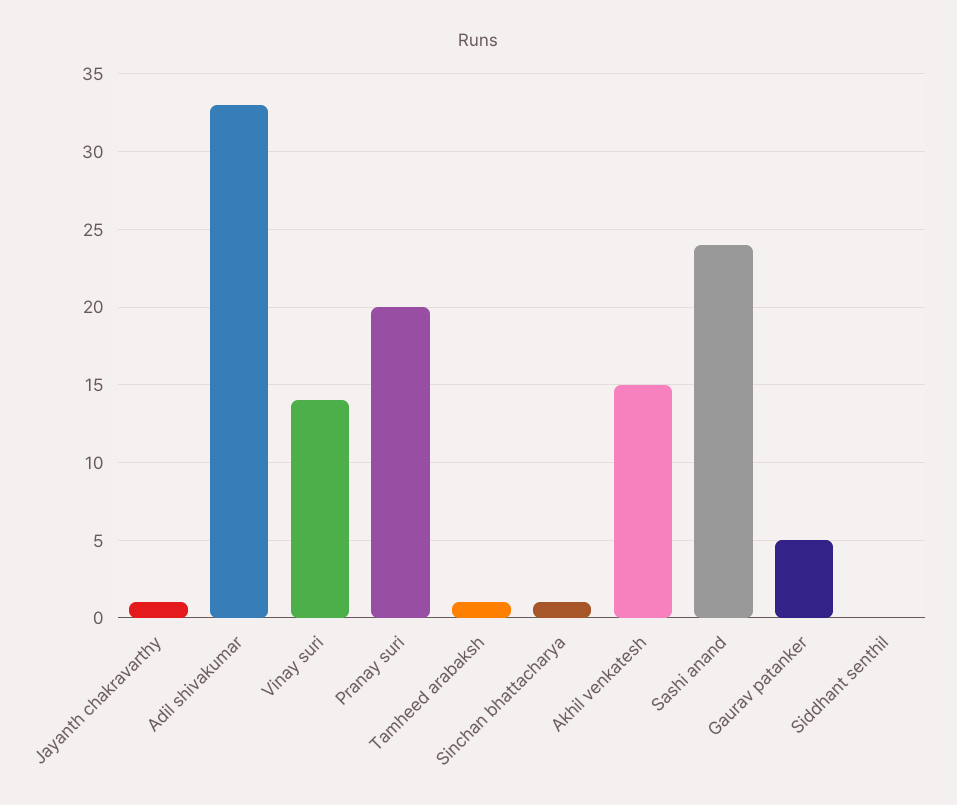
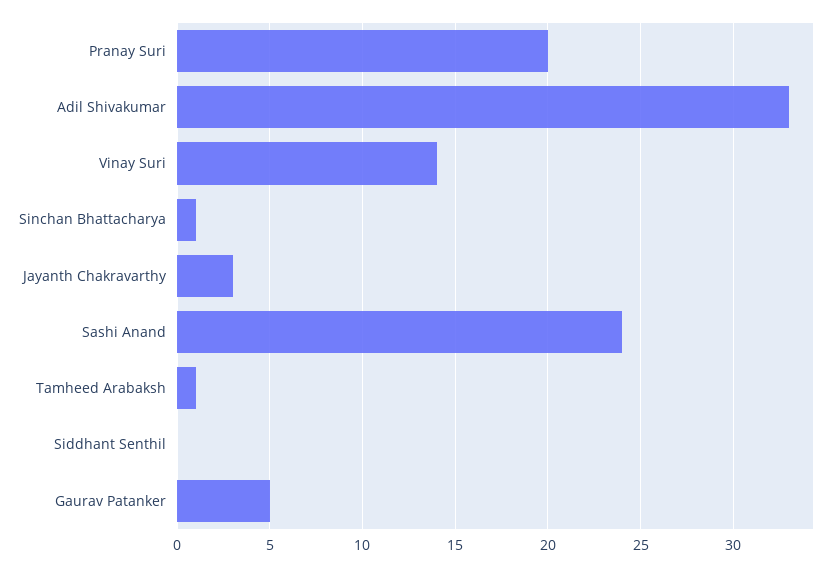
Jayanth chakravarthy: 1 -> 3
Akhil venkatesh: 15 -> none

